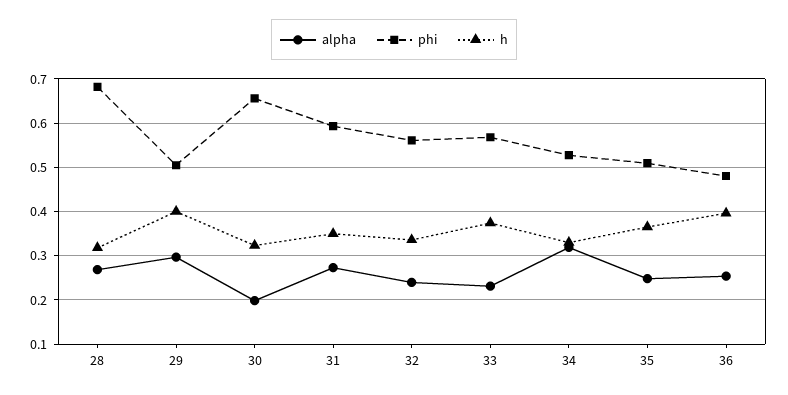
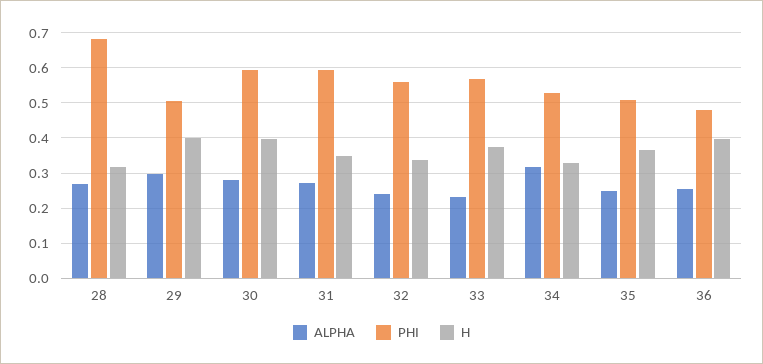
alpha, 30: 0.2 -> 0.28
phi, 30: 0.66 -> 0.6
h, 30: 0.32 -> 0.4

